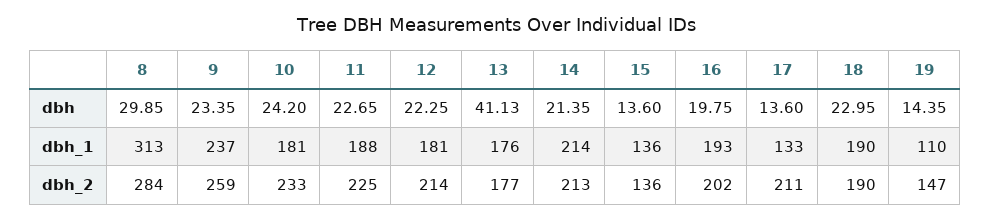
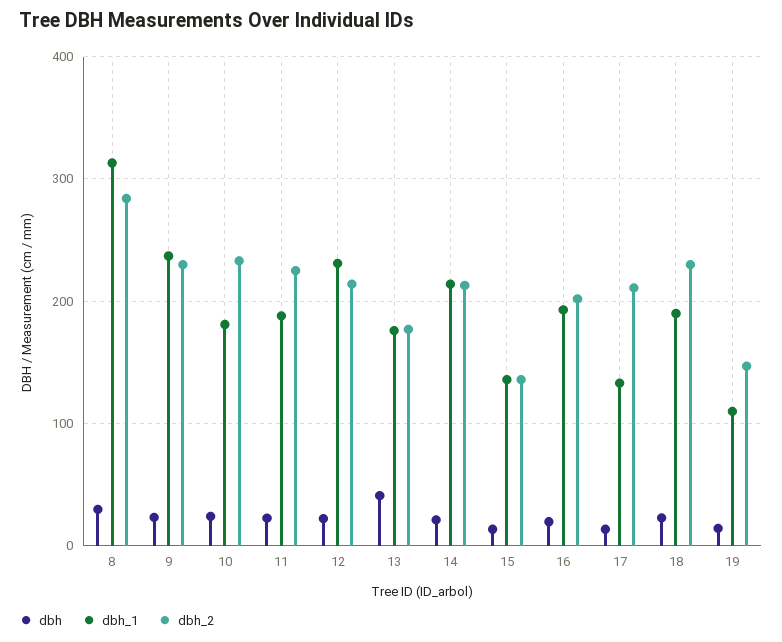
dbh_1, 12: 181 -> 230
dbh_2, 9: 259 -> 230
dbh_2, 18: 190 -> 230

